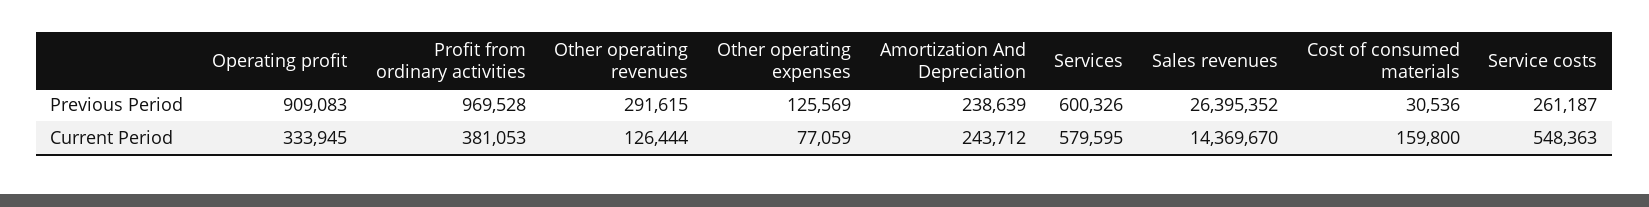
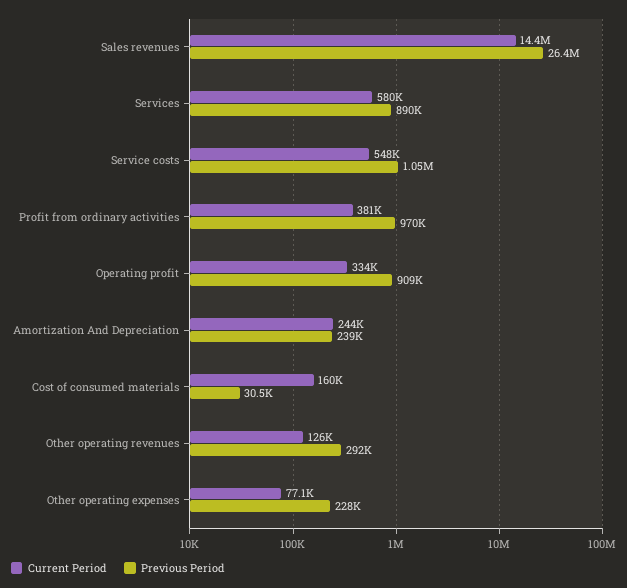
Previous Period, Other operating expenses: 125569 -> 228000
Previous Period, Services: 600326 -> 890000
Previous Period, Service costs: 261187 -> 1050000

